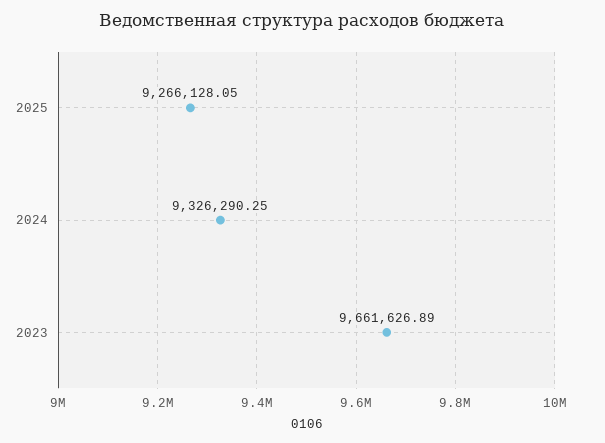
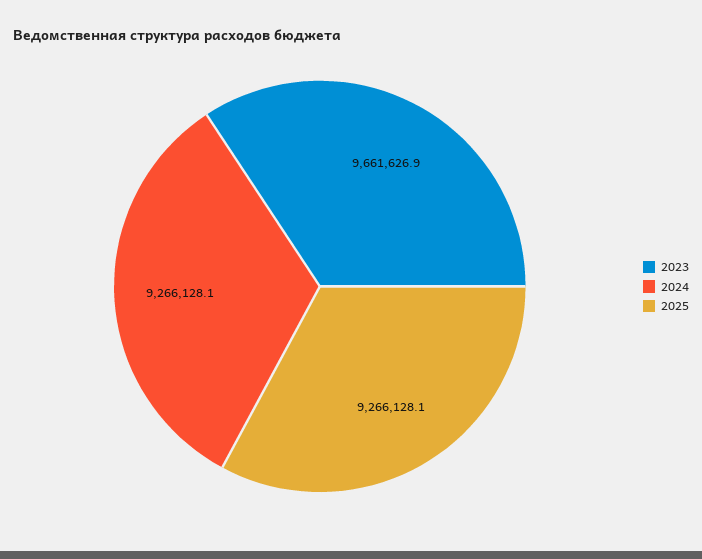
2024: 9326290.25 -> 9266128.1

